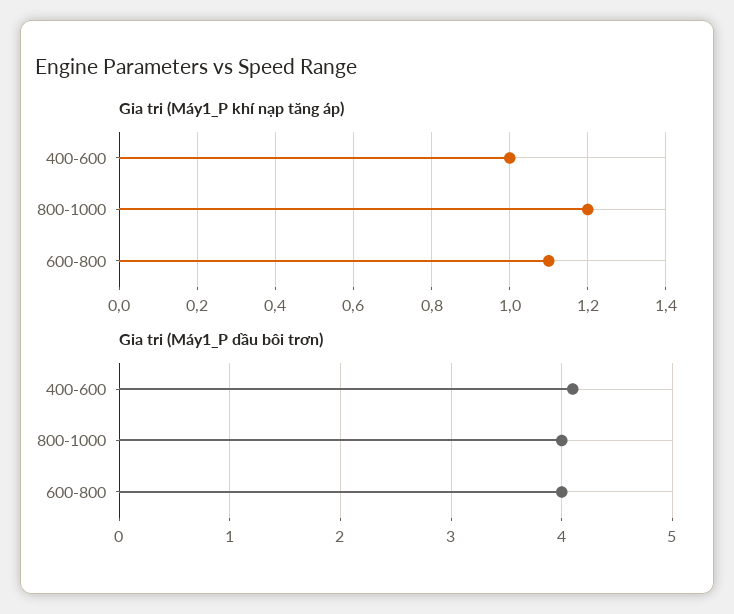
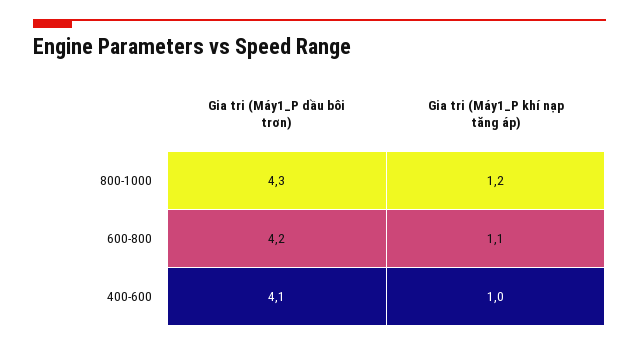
Gia tri (Máy1_P dầu bôi trơn), 800-1000: 4 -> 4.3
Gia tri (Máy1_P dầu bôi trơn), 600-800: 4 -> 4.2

